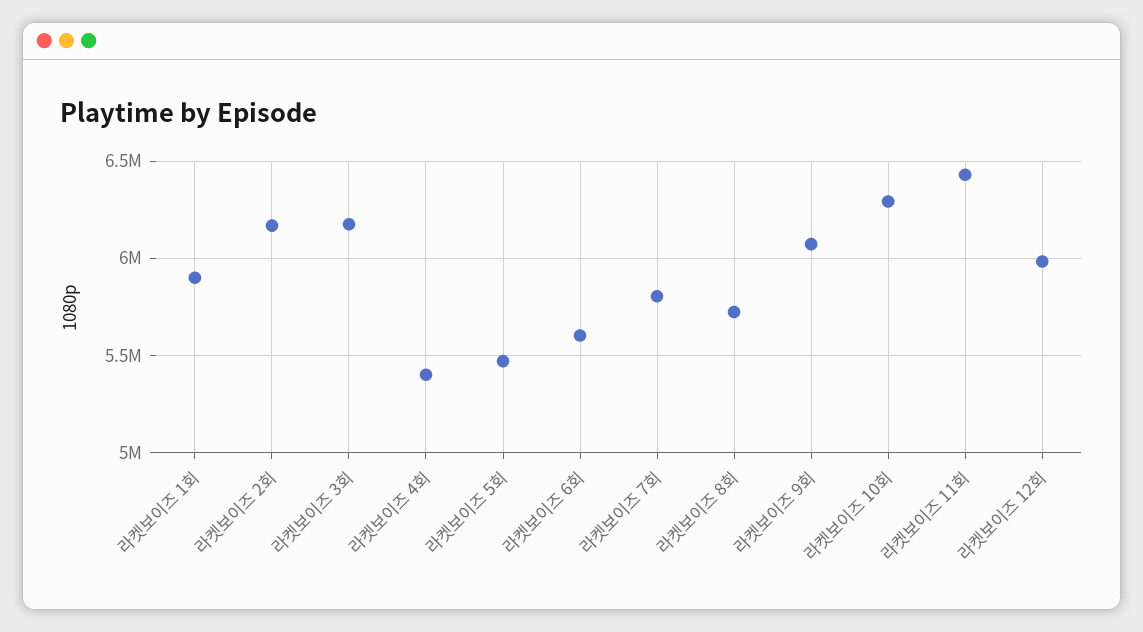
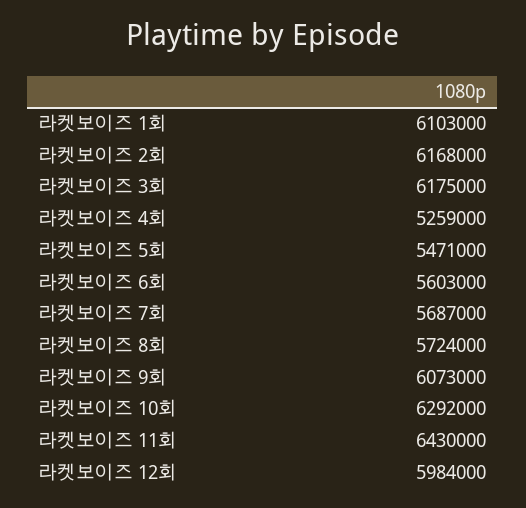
라켓보이즈 1회: 5900000 -> 6103000
라켓보이즈 4회: 5400000 -> 5259000
라켓보이즈 7회: 5800000 -> 5687000

